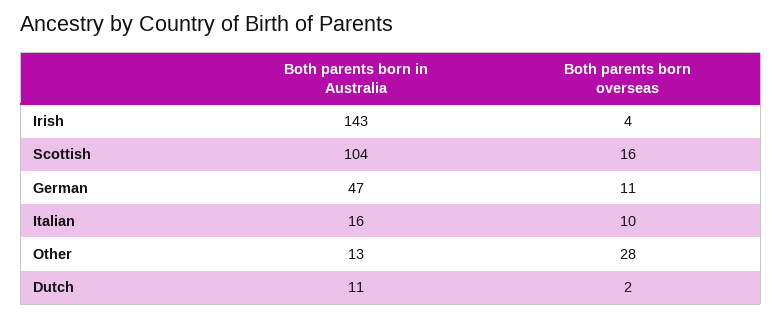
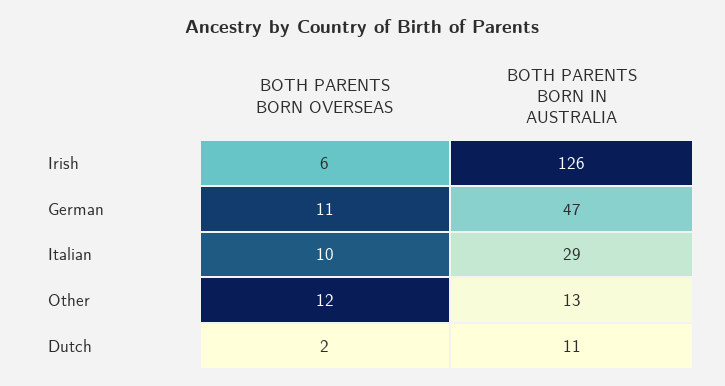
Both parents born in Australia, Irish: 143 -> 126
Both parents born overseas, Irish: 4 -> 6
Both parents born in Australia, Scottish: 104 -> none
Both parents born overseas, Scottish: 16 -> none
Both parents born in Australia, Italian: 16 -> 29
Both parents born overseas, Other: 28 -> 12

